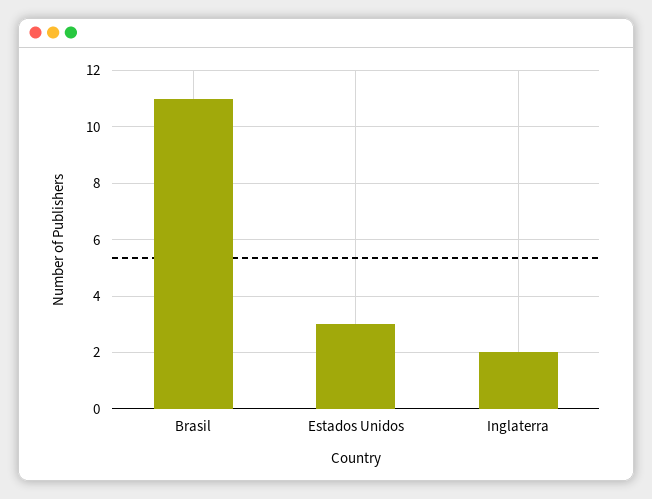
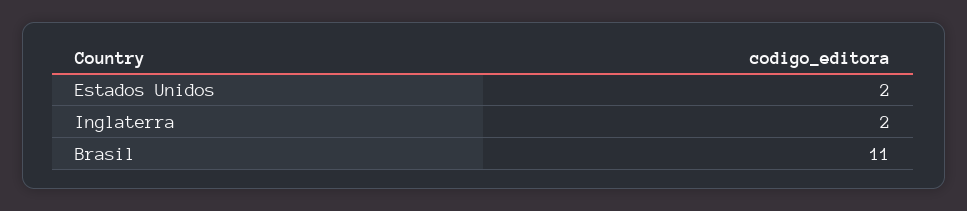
Estados Unidos: 3 -> 2

